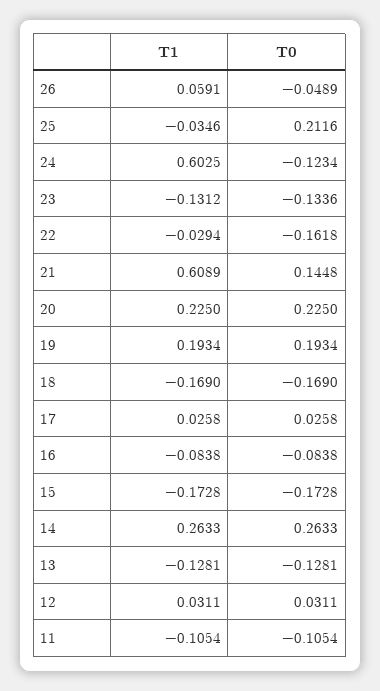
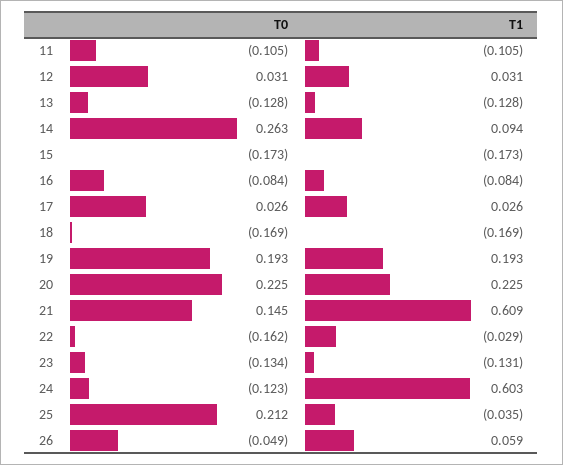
T1, 14: 0.2633 -> 0.094

